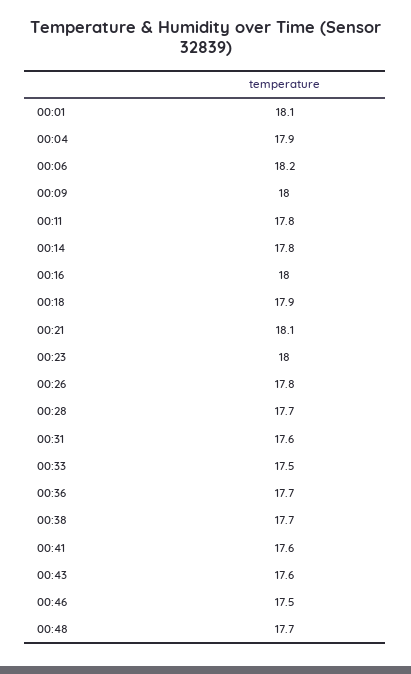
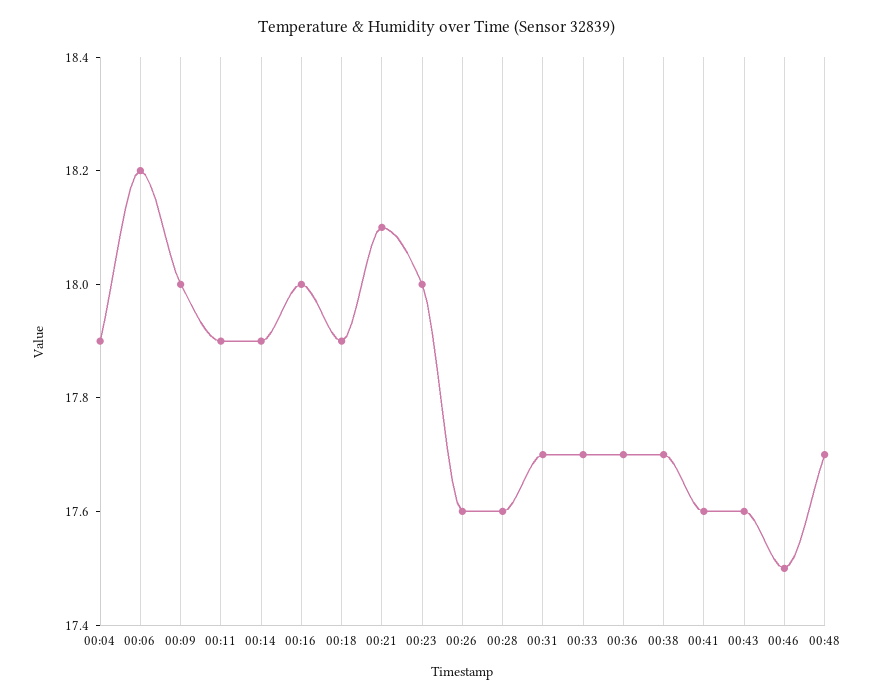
00:01: 18.1 -> none
00:11: 17.8 -> 17.9
00:14: 17.8 -> 17.9
00:26: 17.8 -> 17.6
00:28: 17.7 -> 17.6
00:31: 17.6 -> 17.7
00:33: 17.5 -> 17.7

